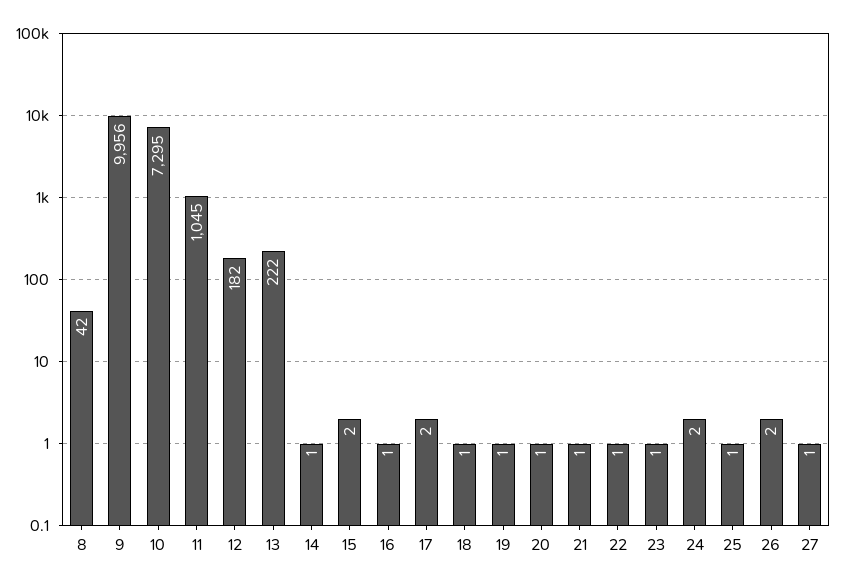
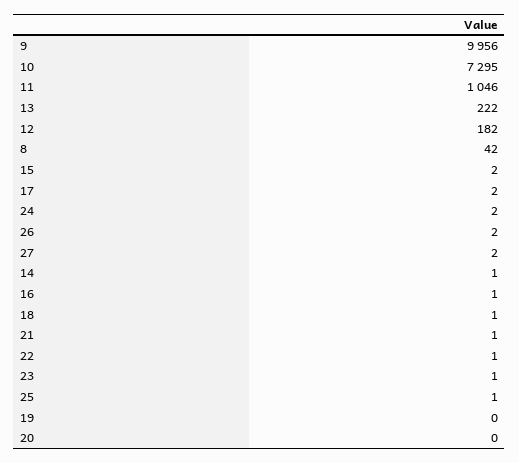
11: 1045 -> 1046
19: 1 -> 0
20: 1 -> 0
27: 1 -> 2

